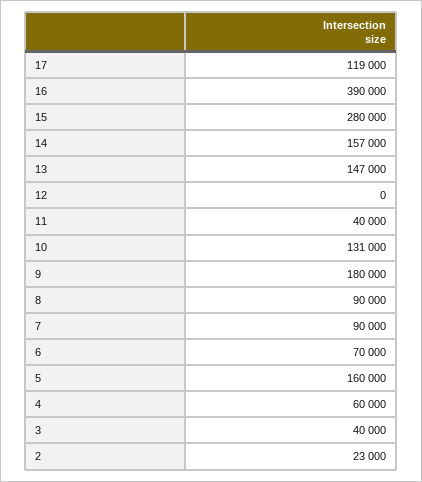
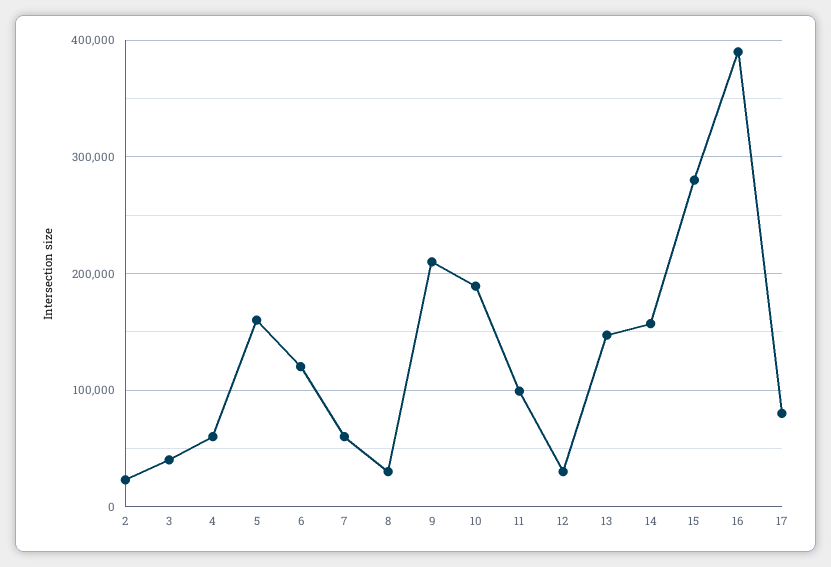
17: 119000 -> 80000
12: 0 -> 30000
11: 40000 -> 100000
10: 131000 -> 190000
9: 180000 -> 210000
8: 90000 -> 30000
7: 90000 -> 60000
6: 70000 -> 120000

